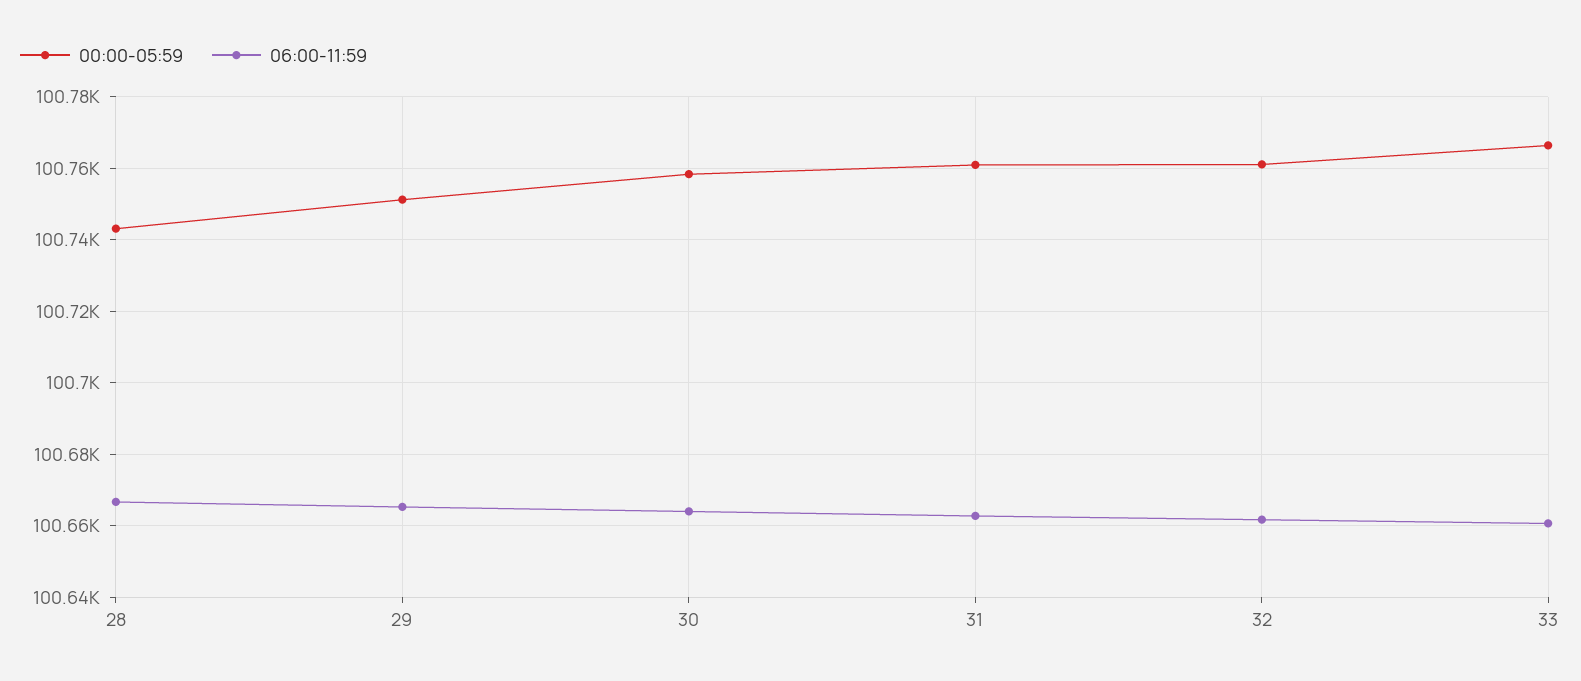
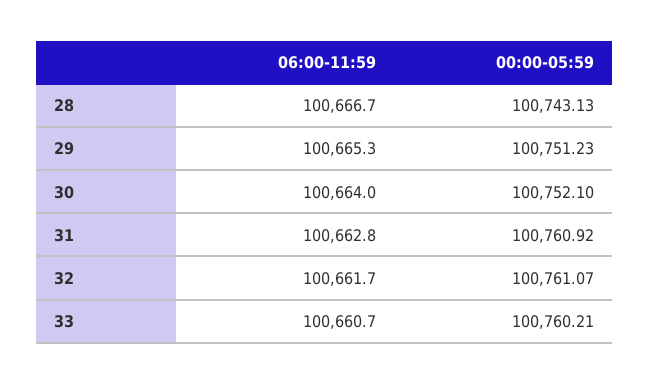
00:00-05:59, 30: 100758 -> 100752.1
00:00-05:59, 33: 100766 -> 100760.21

